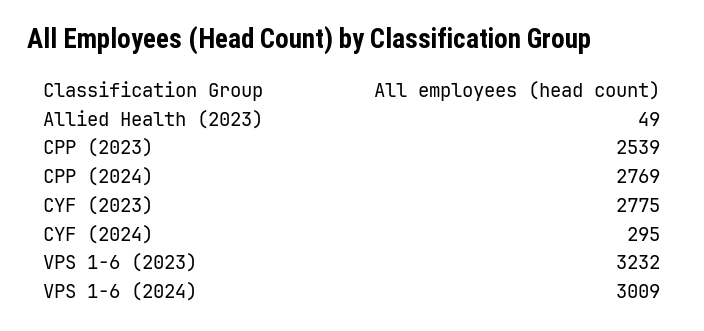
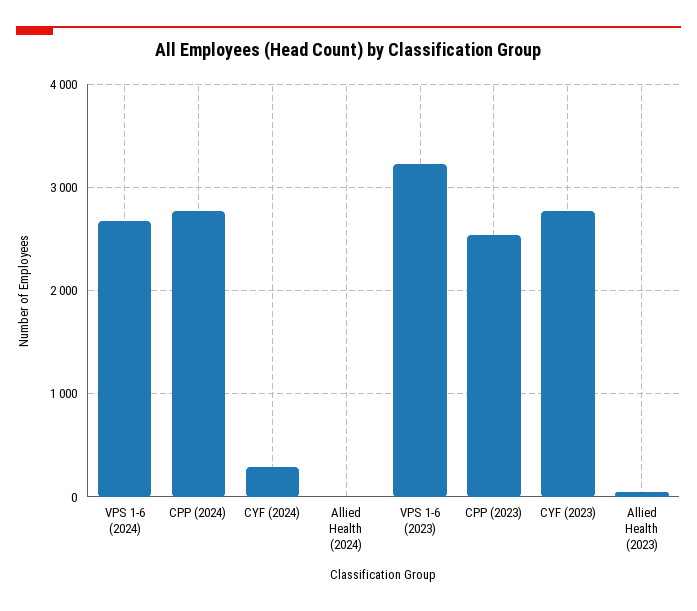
VPS 1-6 (2024): 3009 -> 2700
Allied Health (2024): none -> 0

